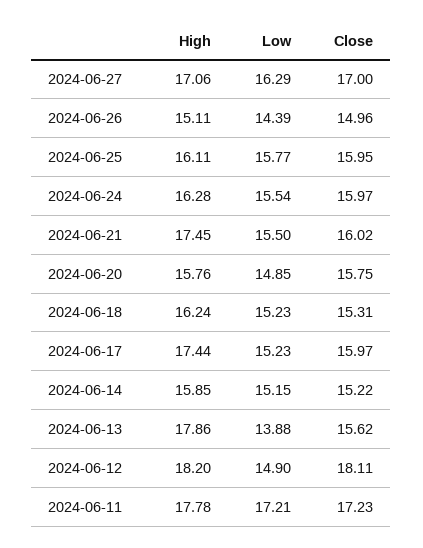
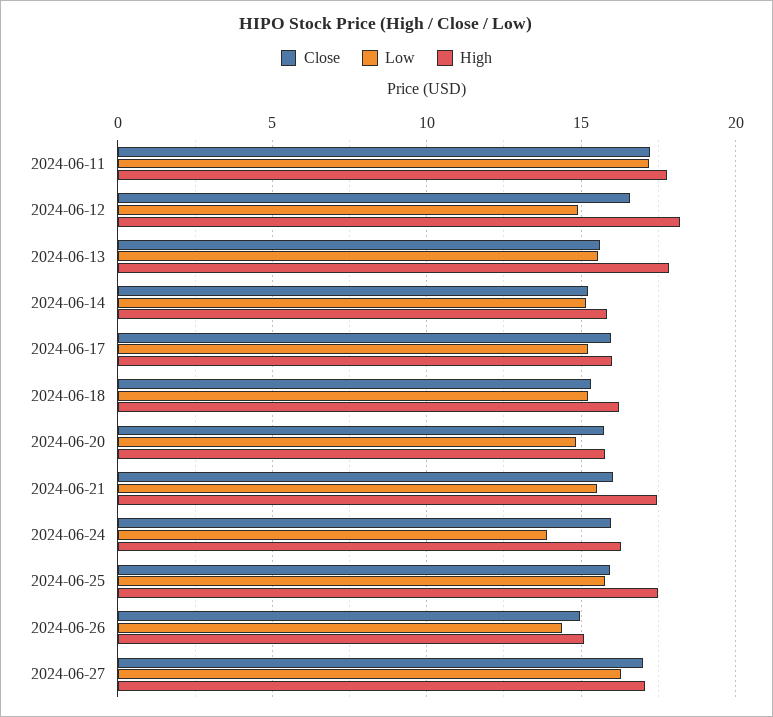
High, 2024-06-25: 16.11 -> 17.5
Low, 2024-06-24: 15.54 -> 14
High, 2024-06-17: 17.44 -> 16
Low, 2024-06-13: 13.88 -> 15.5
Close, 2024-06-12: 18.11 -> 16.5

